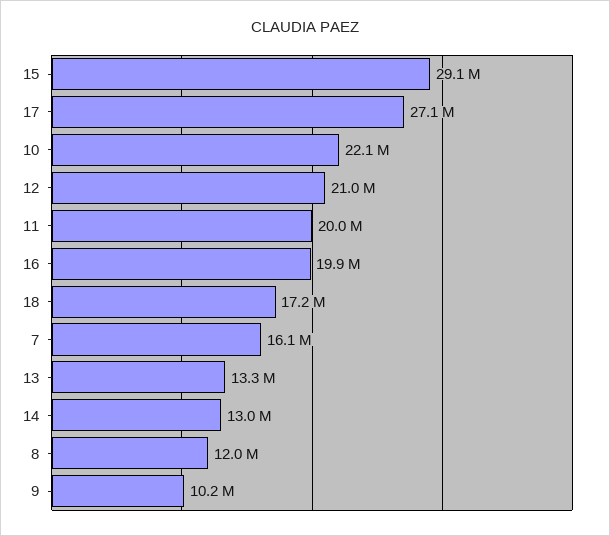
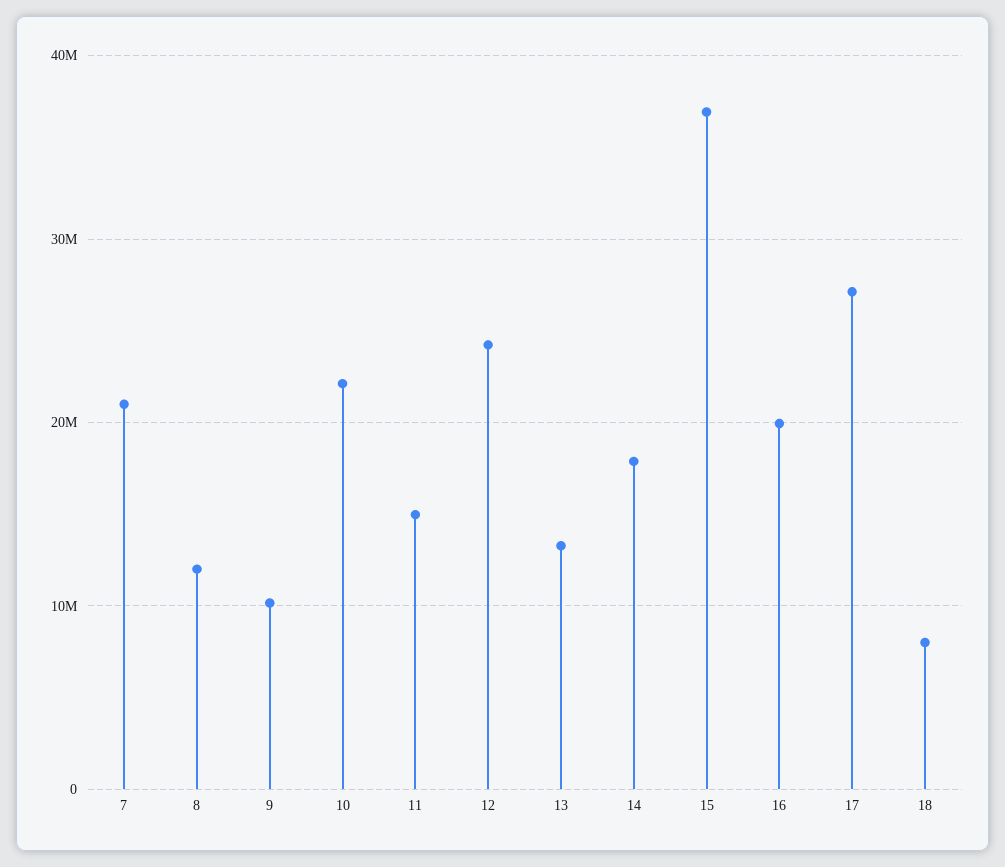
15: 29100000 -> 37000000
12: 21000000 -> 24000000
11: 20000000 -> 15000000
18: 17200000 -> 8000000
7: 16100000 -> 21000000
14: 13000000 -> 18000000

